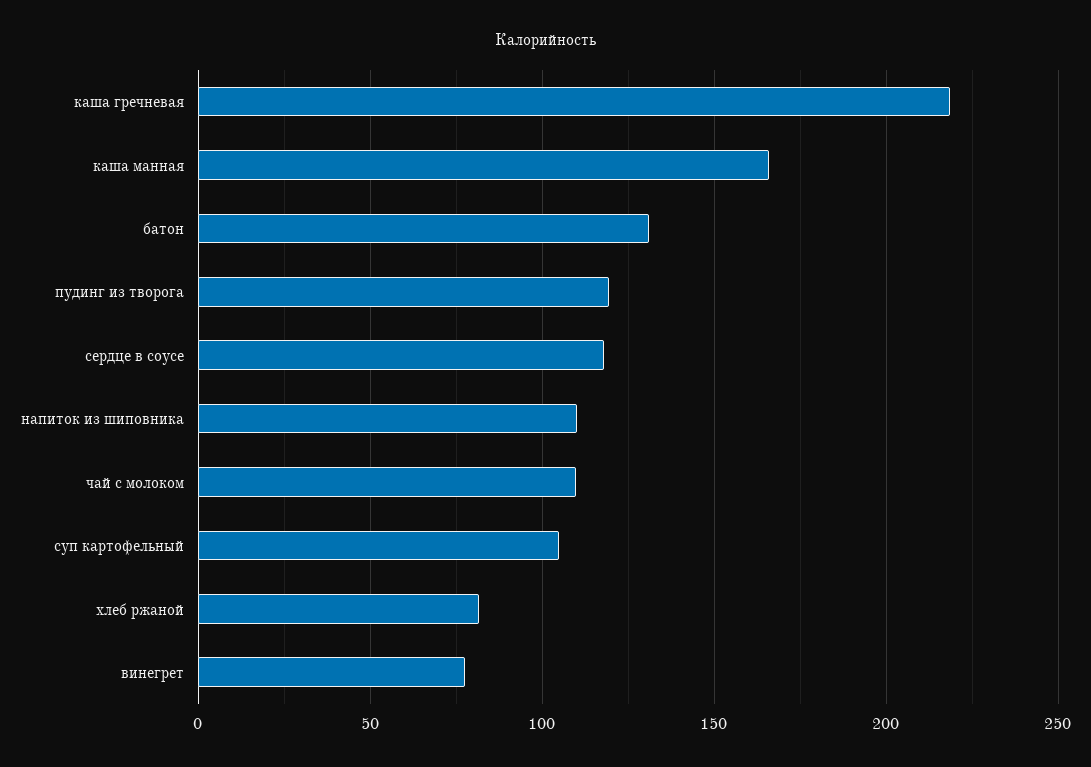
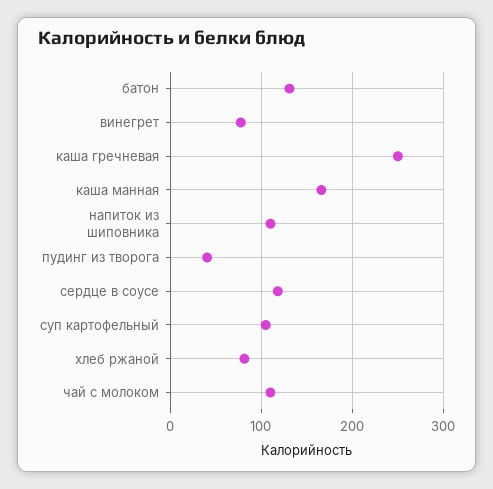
каша гречневая: 220 -> 250
пудинг из творога: 120 -> 40

